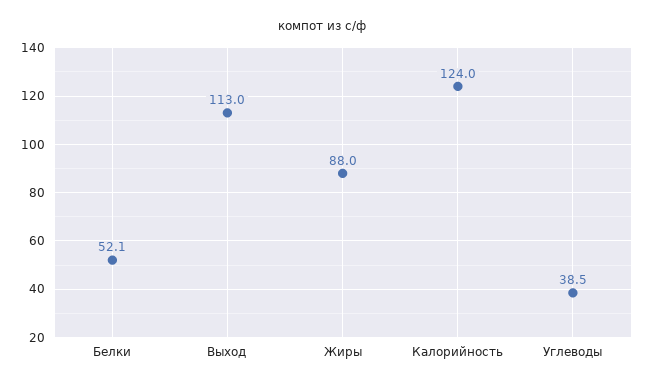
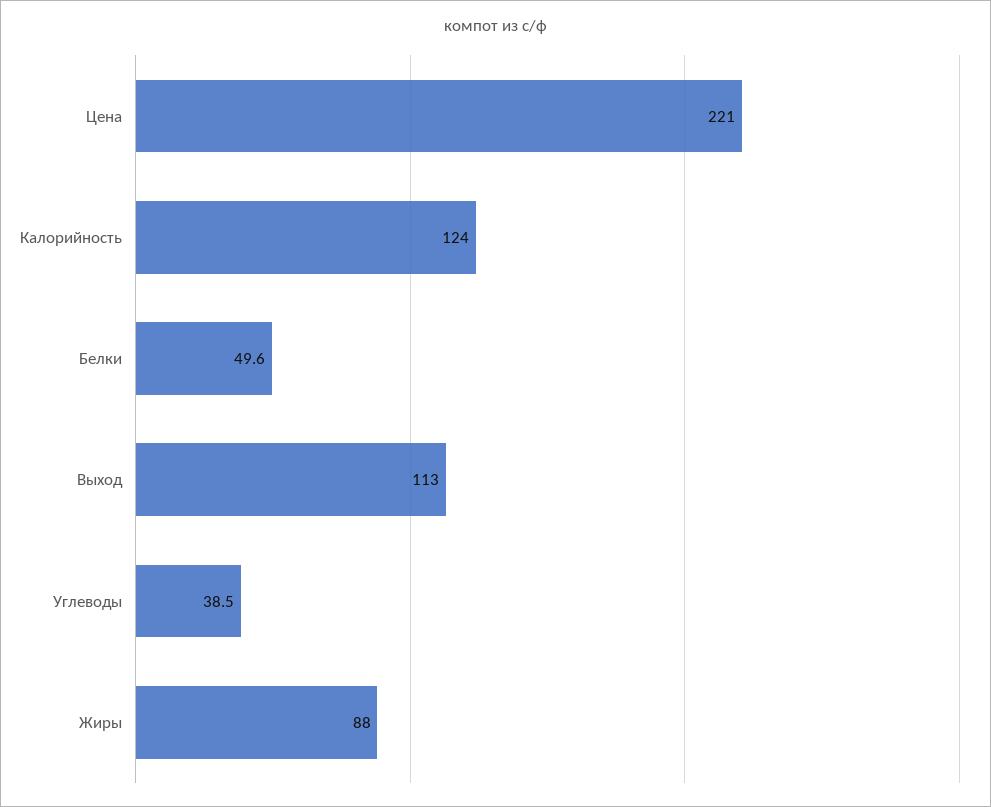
Белки: 52.1 -> 49.6
Цена: none -> 221

